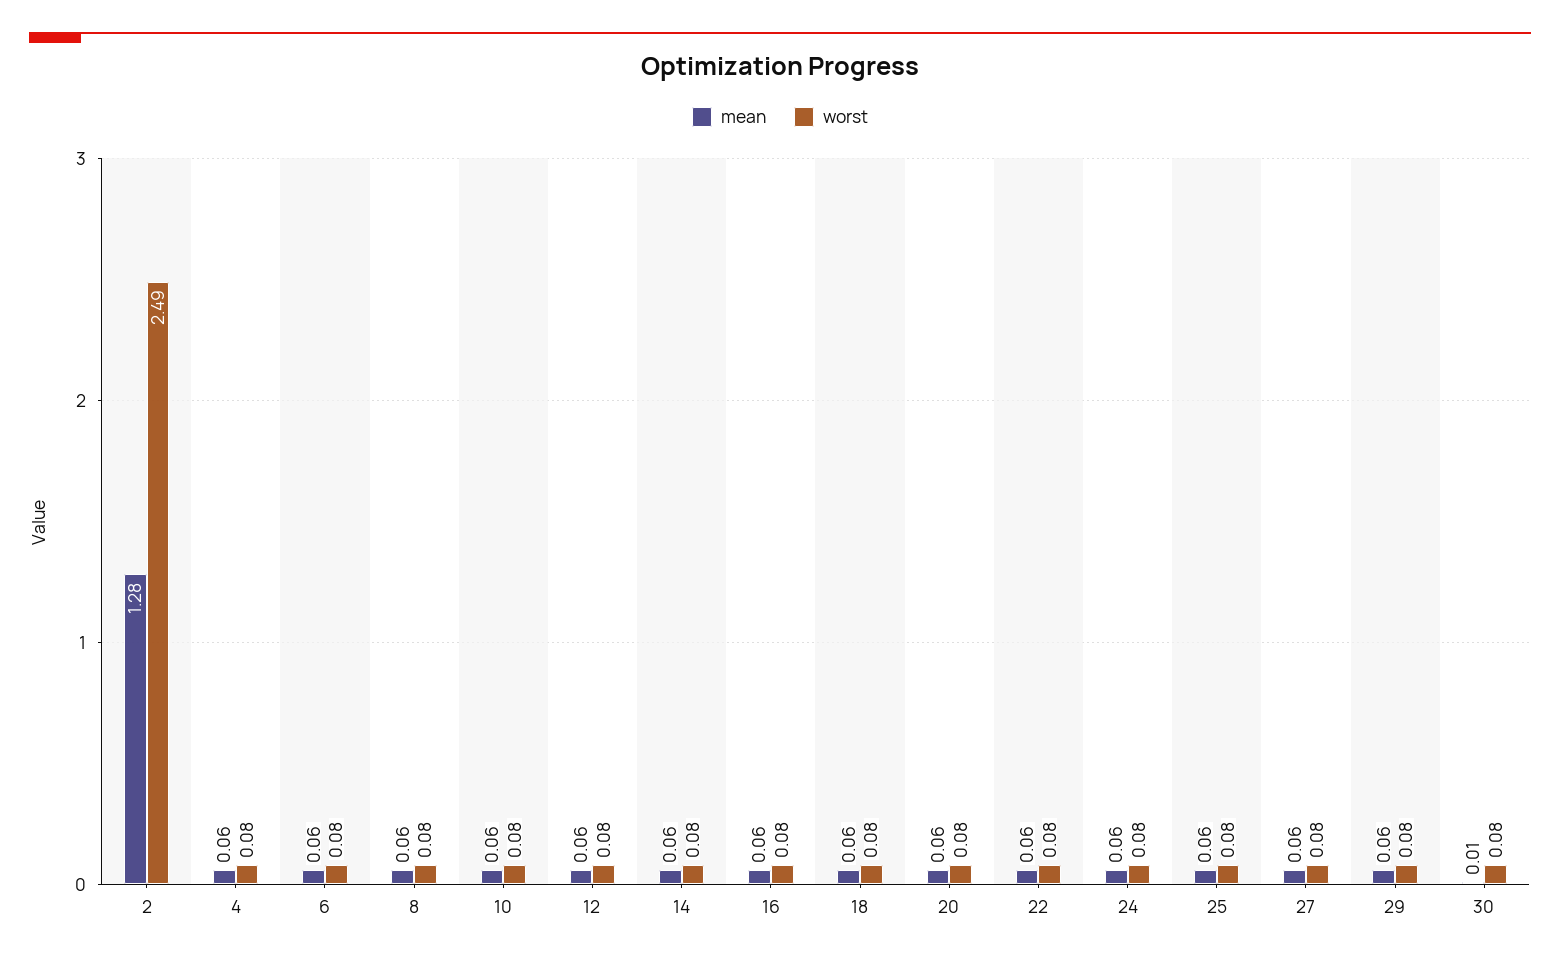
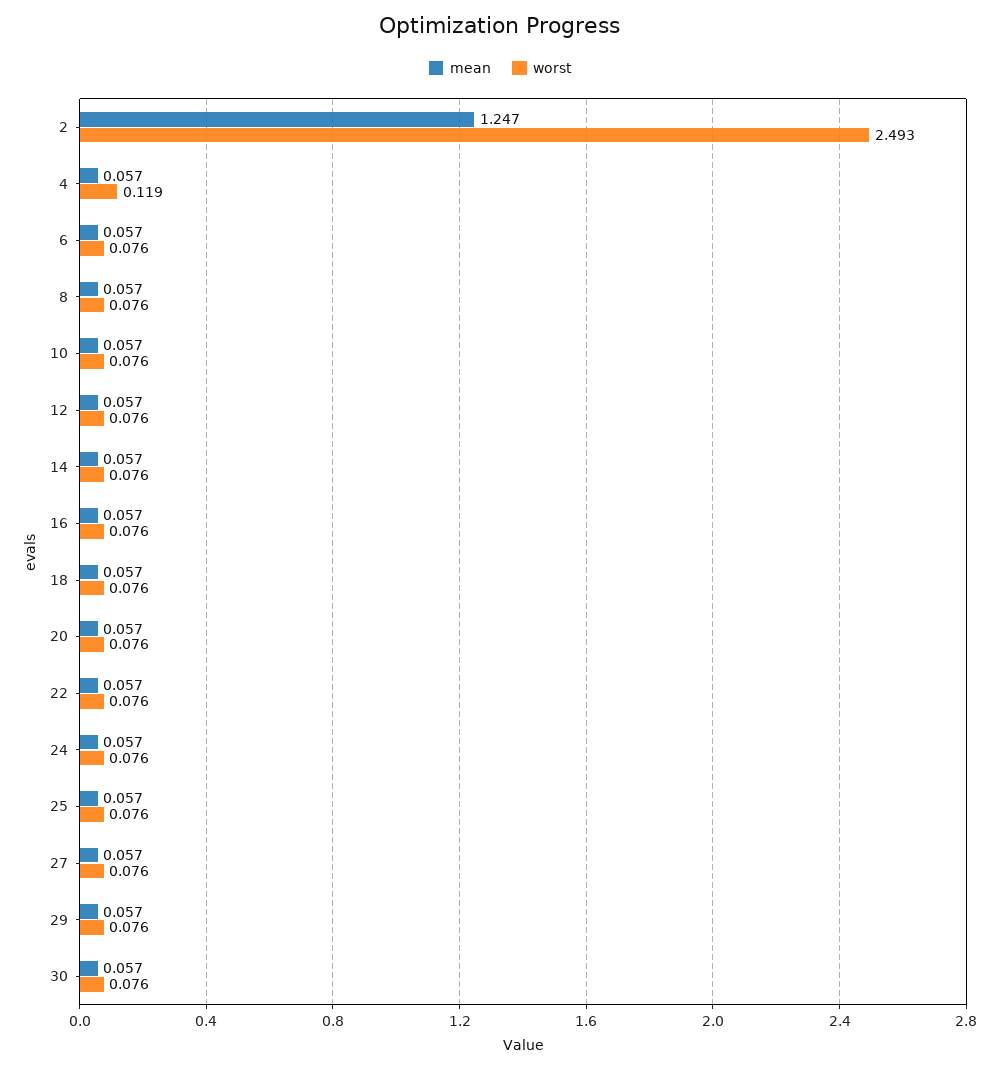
mean, 2: 1.28 -> 1.247
worst, 4: 0.08 -> 0.119
mean, 30: 0.01 -> 0.057

